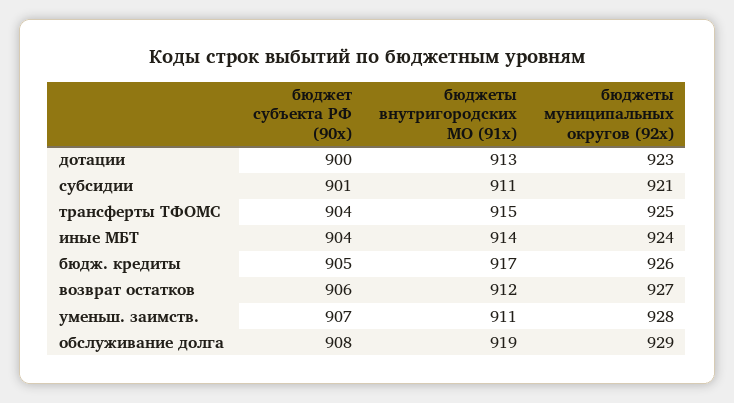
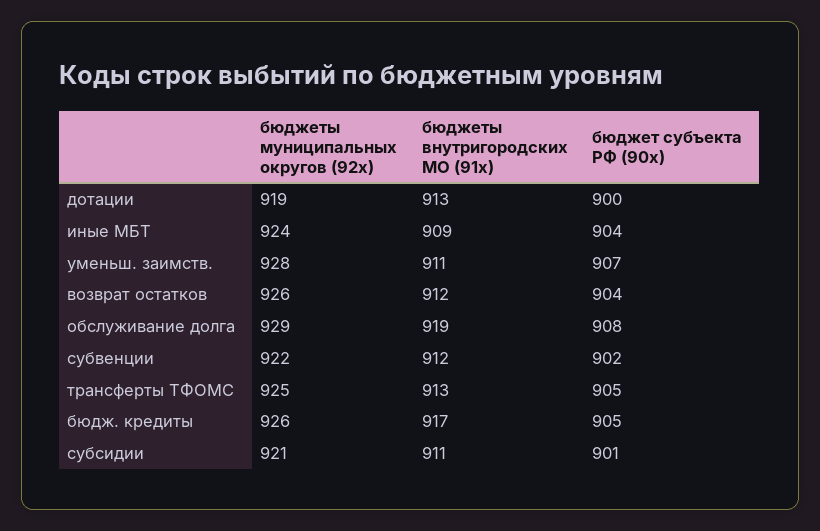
бюджеты муниципальных округов (92x), дотации: 923 -> 919
бюджет субъекта РФ (90x), трансферты ТФОМС: 904 -> 905
бюджеты внутригородских МО (91x), трансферты ТФОМС: 915 -> 913
бюджеты внутригородских МО (91x), иные МБТ: 914 -> 909
бюджет субъекта РФ (90x), возврат остатков: 906 -> 904
бюджеты муниципальных округов (92x), возврат остатков: 927 -> 926
бюджеты муниципальных округов (92x), субвенции: none -> 922
бюджеты внутригородских МО (91x), субвенции: none -> 912
бюджет субъекта РФ (90x), субвенции: none -> 902

